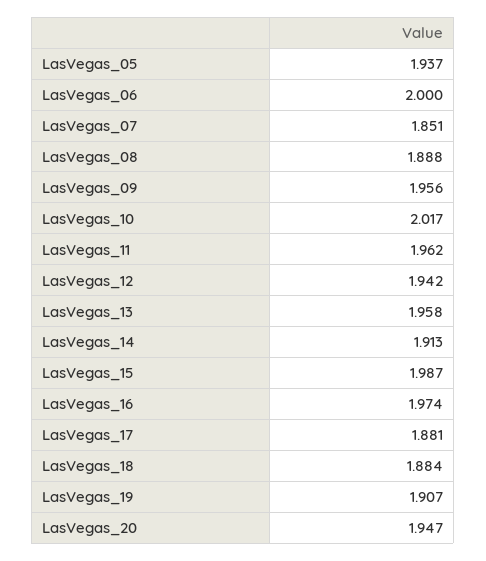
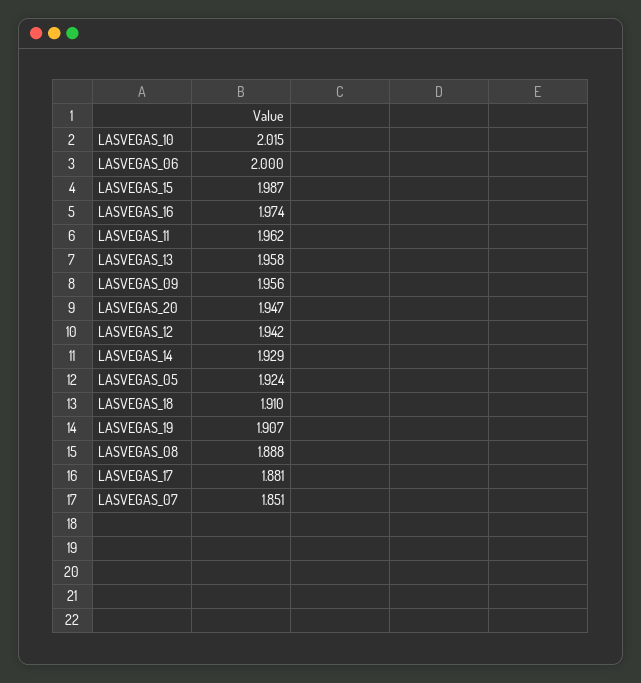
LasVegas_05: 1.937 -> 1.924
LasVegas_10: 2.017 -> 2.015
LasVegas_14: 1.913 -> 1.929
LasVegas_18: 1.884 -> 1.91

